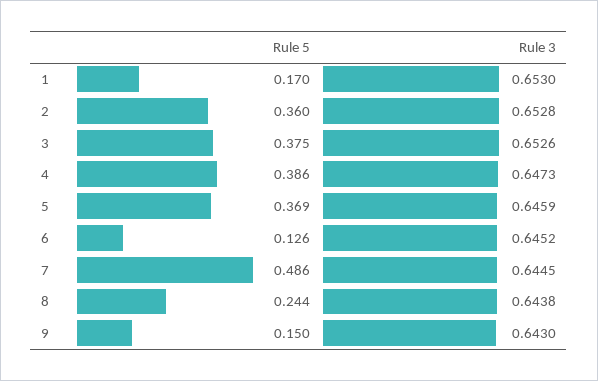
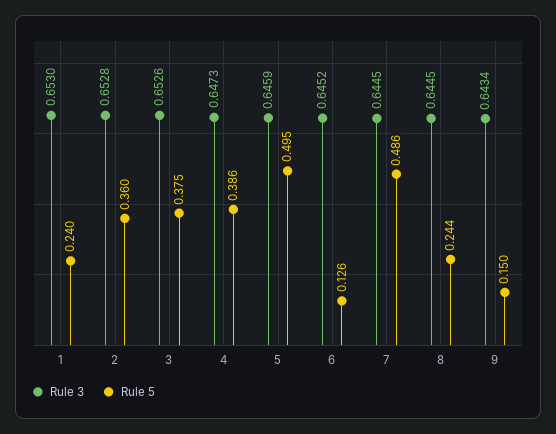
Rule 5, 1: 0.17 -> 0.24
Rule 5, 5: 0.369 -> 0.495
Rule 3, 8: 0.6438 -> 0.6445
Rule 3, 9: 0.643 -> 0.6434

